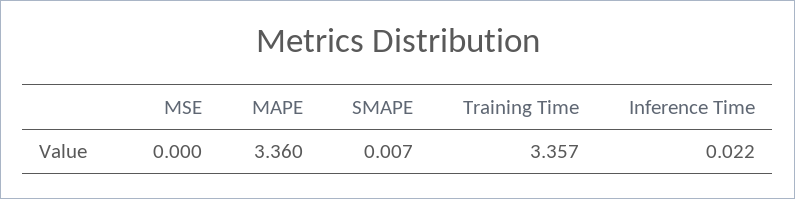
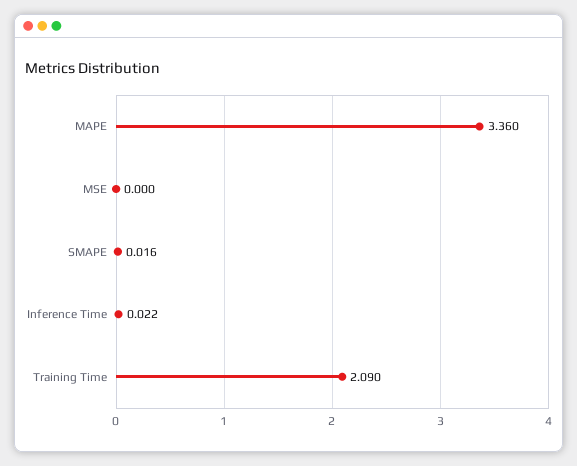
SMAPE: 0.007 -> 0.016
Training Time: 3.357 -> 2.09

